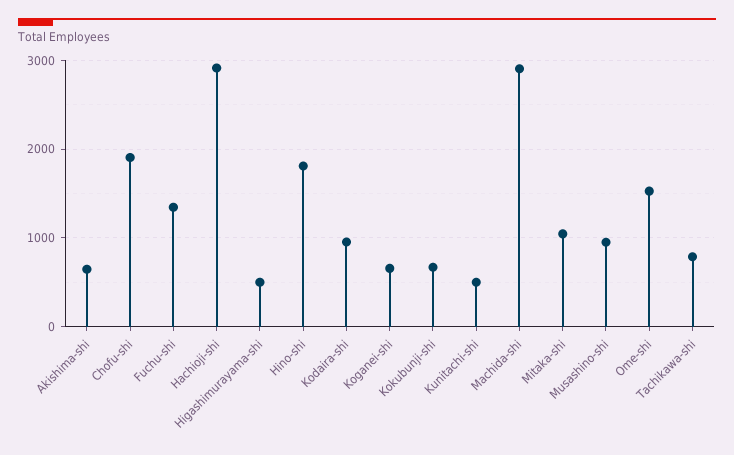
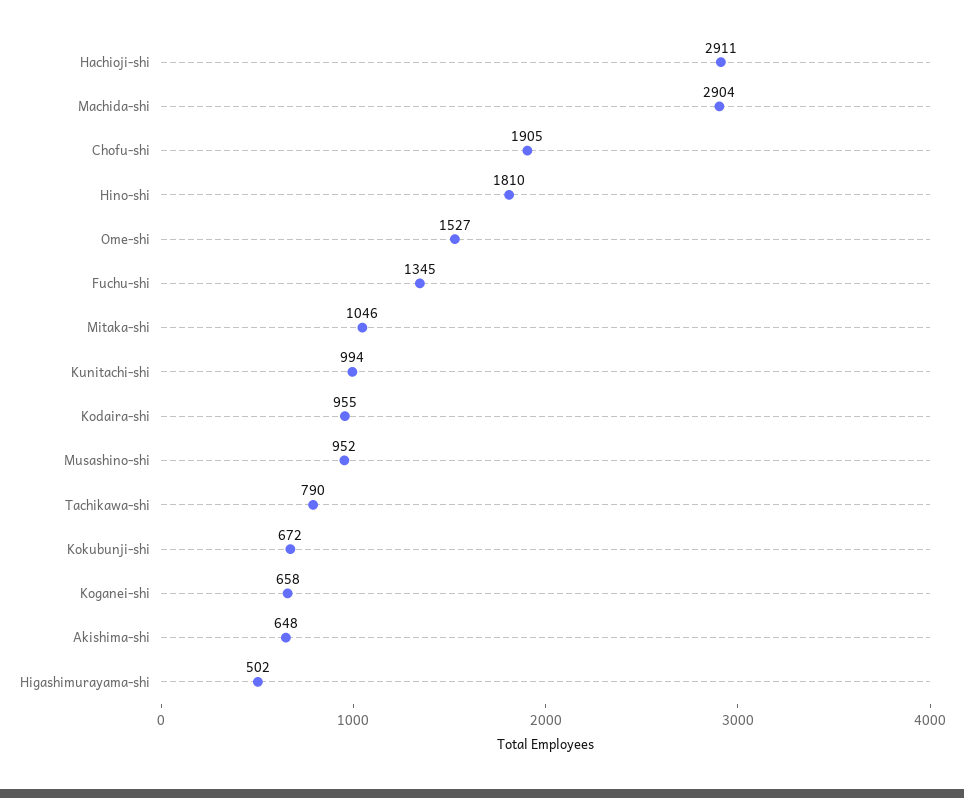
Kunitachi-shi: 500 -> 994

